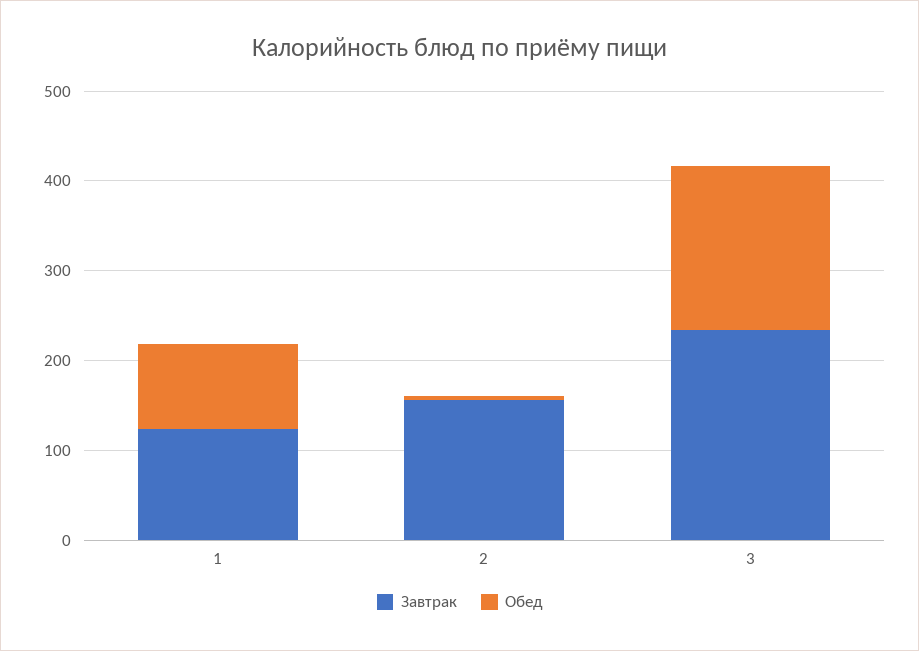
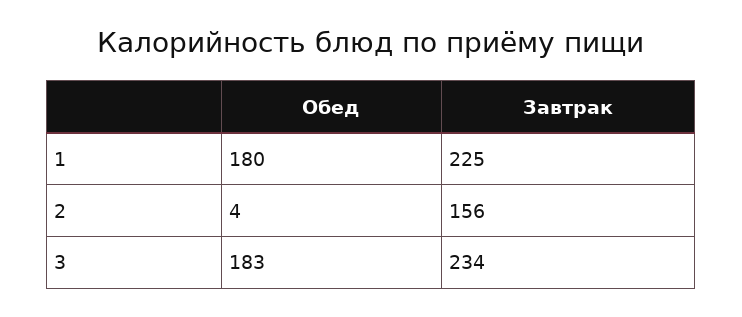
Завтрак, 1: 120 -> 225
Обед, 1: 100 -> 180

